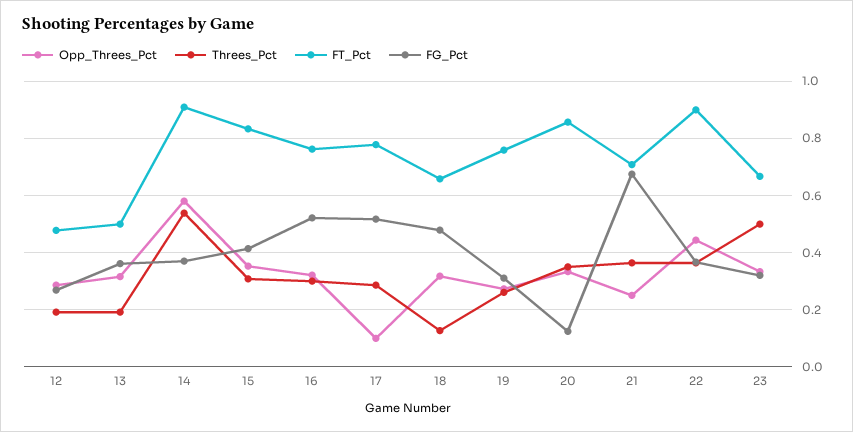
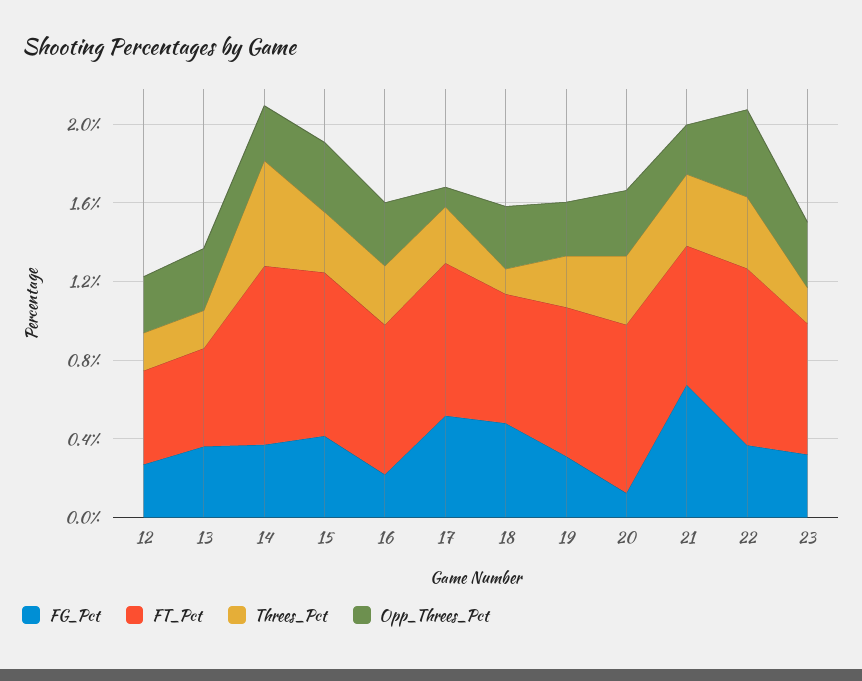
Opp_Threes_Pct, 14: 0.575 -> 0.3
FG_Pct, 16: 0.525 -> 0.2
Threes_Pct, 23: 0.5 -> 0.2

